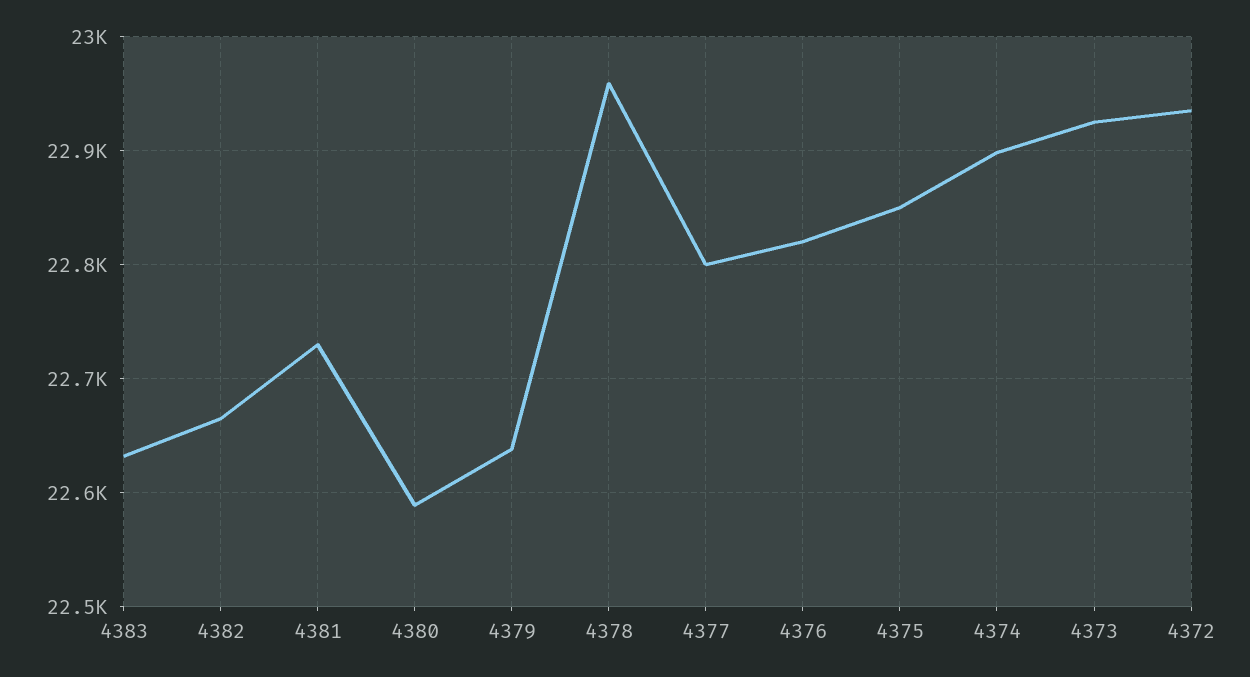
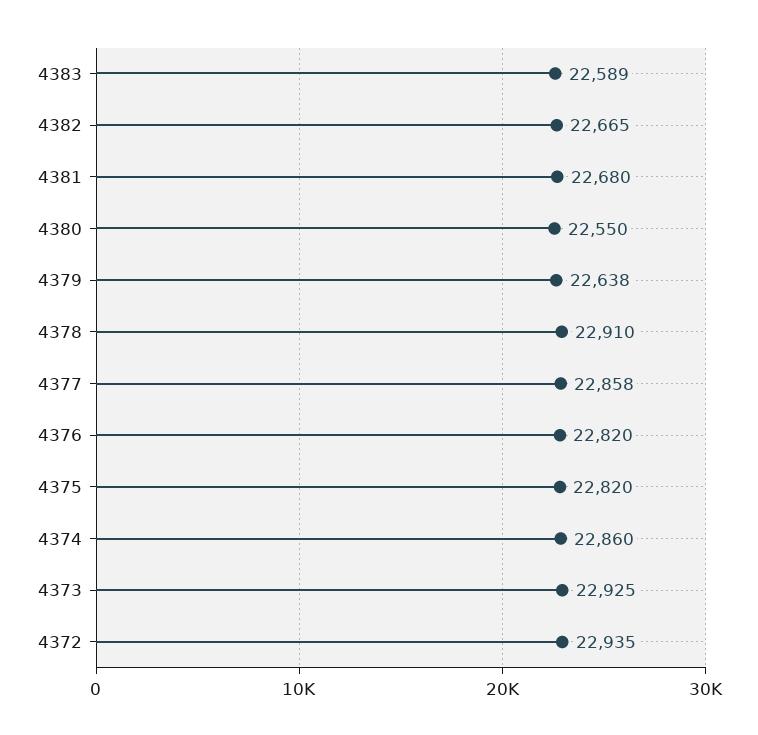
4383: 22630 -> 22589
4381: 22730 -> 22680
4380: 22590 -> 22550
4378: 22960 -> 22910
4377: 22800 -> 22858
4375: 22850 -> 22820
4374: 22900 -> 22860

